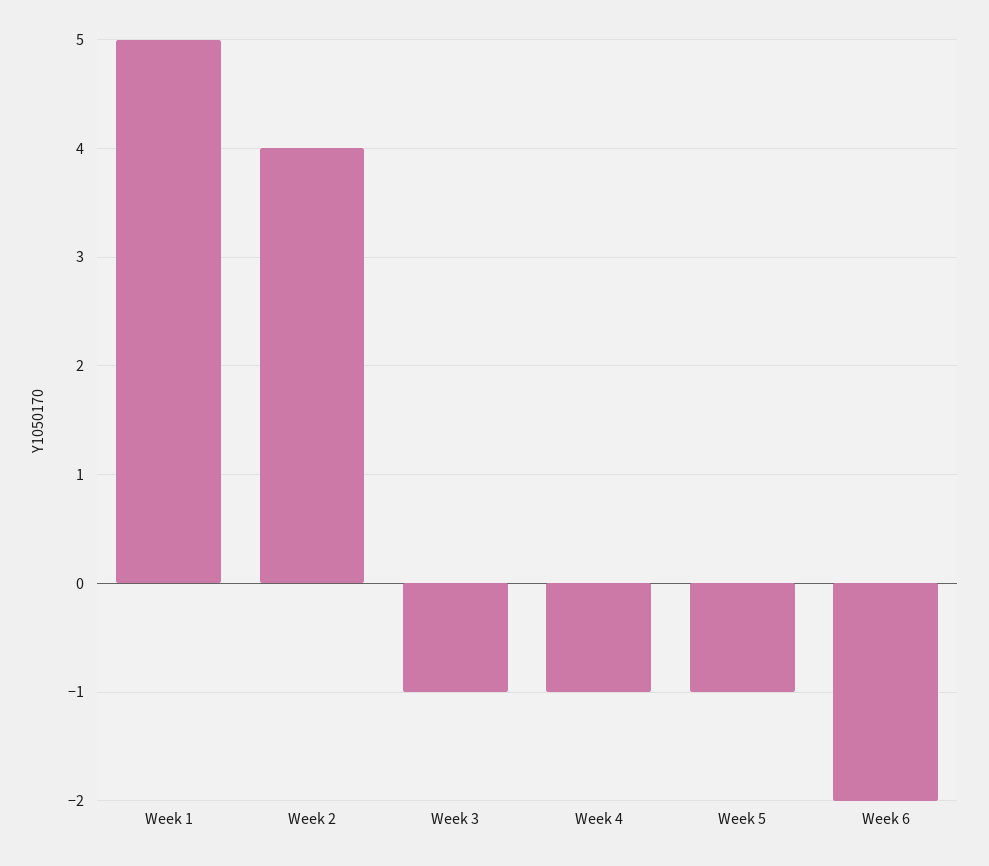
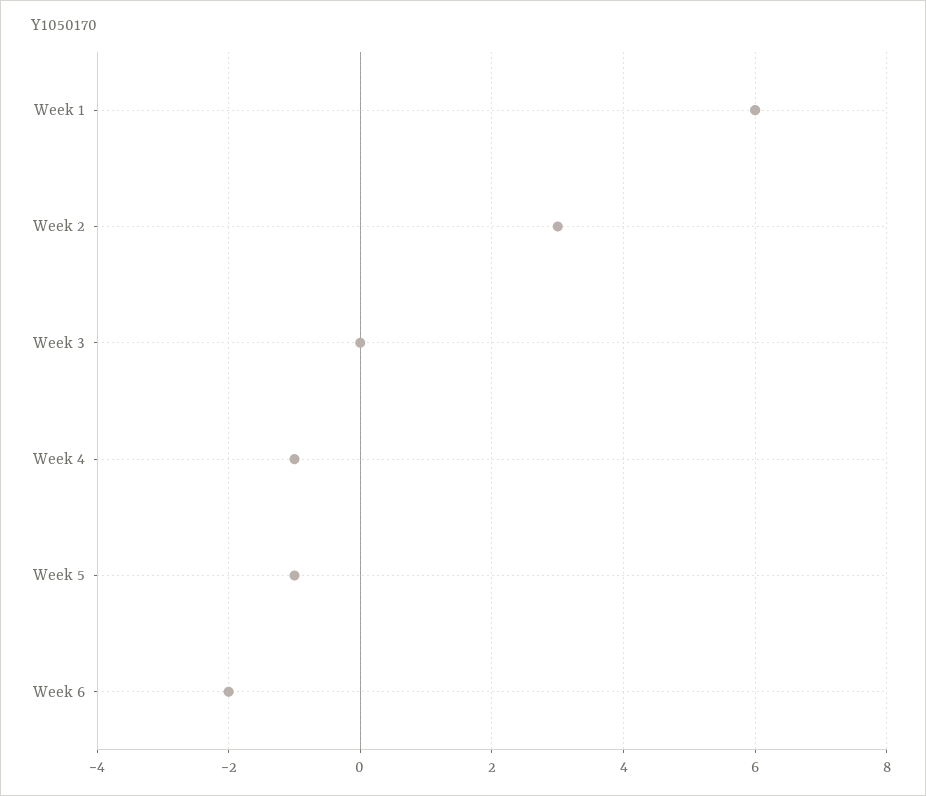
Week 1: 5 -> 6
Week 2: 4 -> 3
Week 3: -1 -> 0

